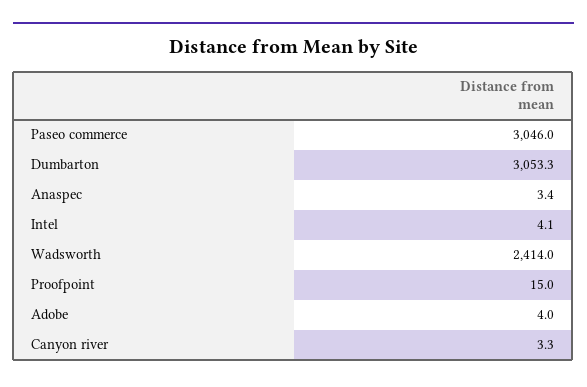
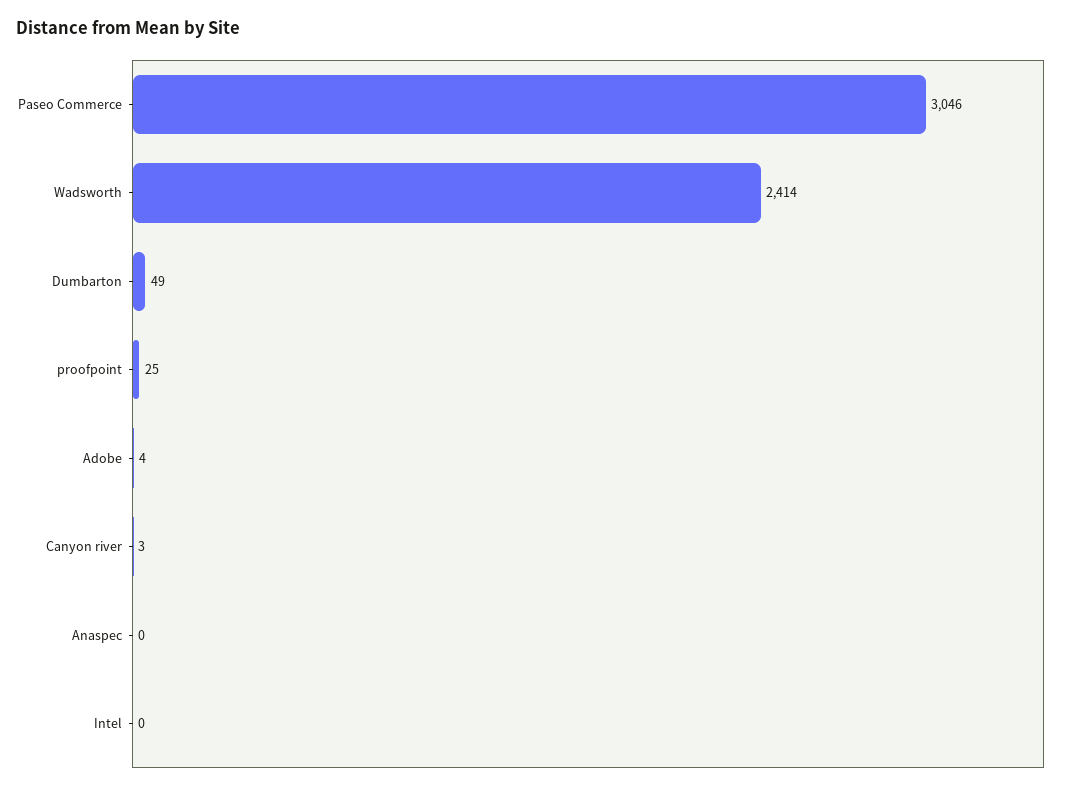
Dumbarton: 3053.3 -> 49
Anaspec: 3.4 -> 0
Intel: 4.1 -> 0
Proofpoint: 15 -> 25

